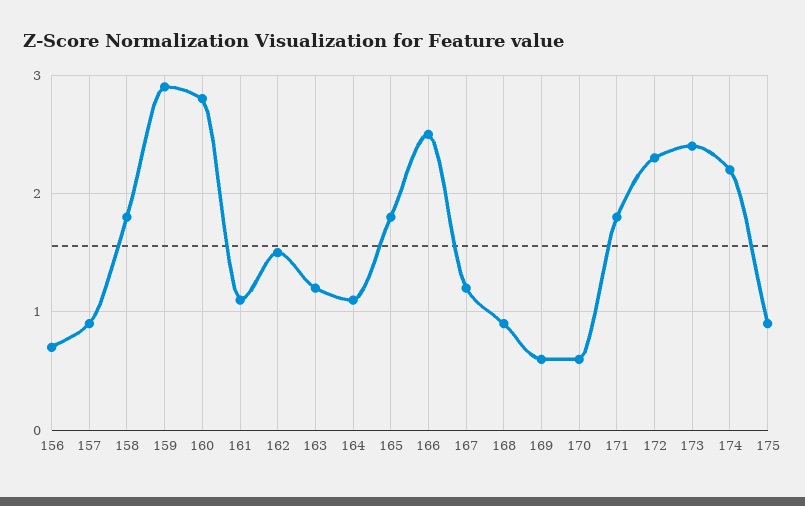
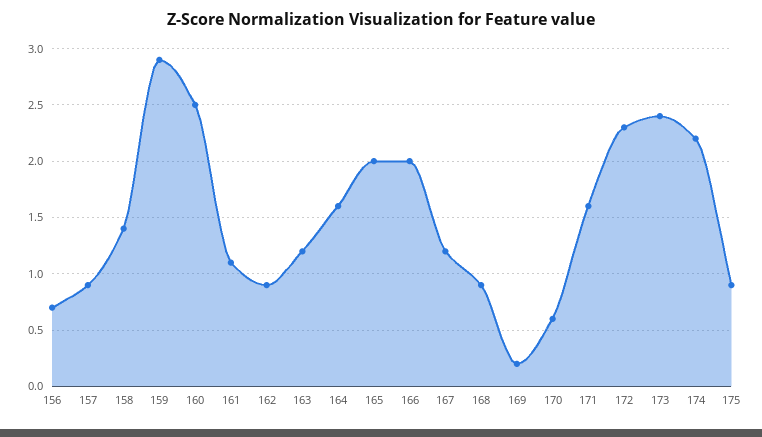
158: 1.8 -> 1.4
160: 2.8 -> 2.5
162: 1.5 -> 0.9
164: 1.1 -> 1.6
165: 1.8 -> 2
166: 2.5 -> 2
169: 0.6 -> 0.2
171: 1.8 -> 1.6

